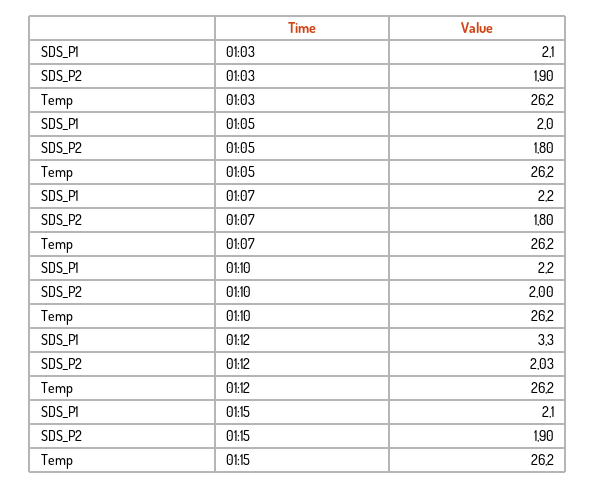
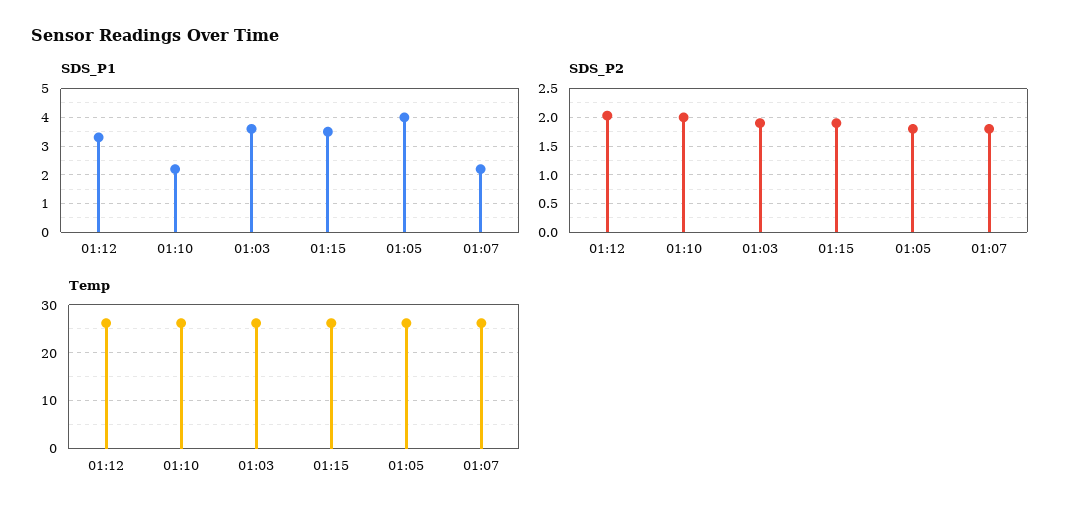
SDS_P1, 01:03: 2.1 -> 3.5
SDS_P1, 01:05: 2 -> 4
SDS_P1, 01:15: 2.1 -> 3.5

